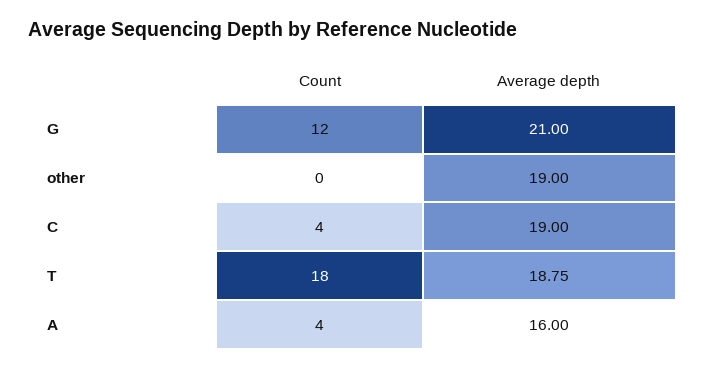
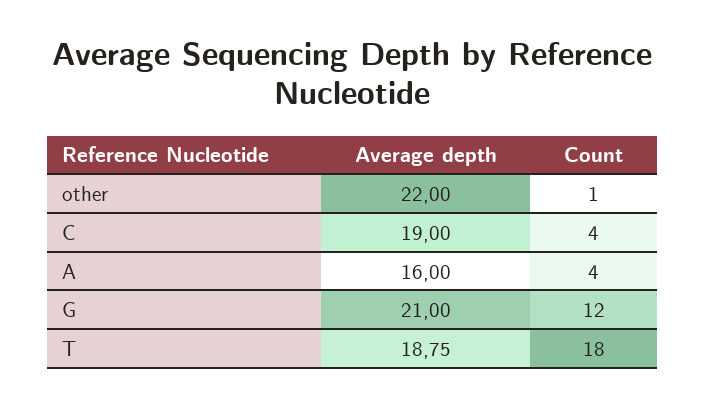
Count, other: 0 -> 1
Average depth, other: 19 -> 22

